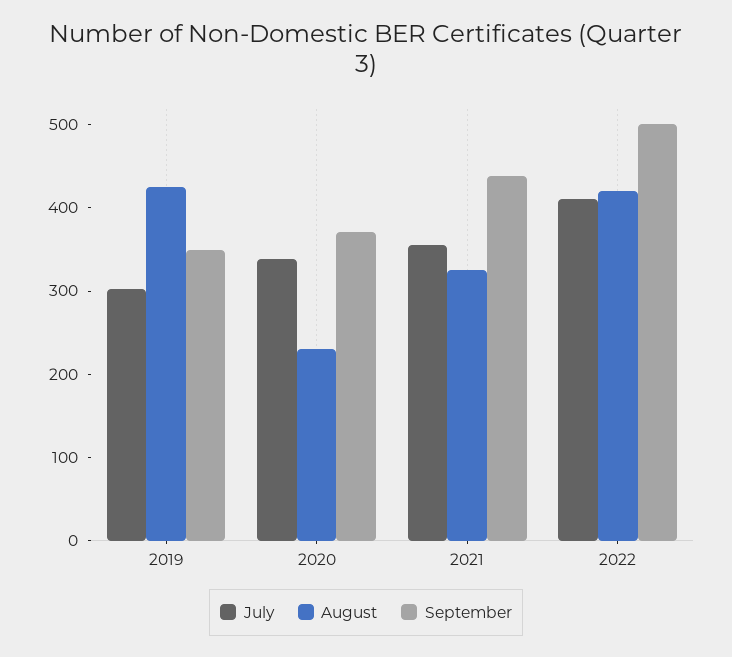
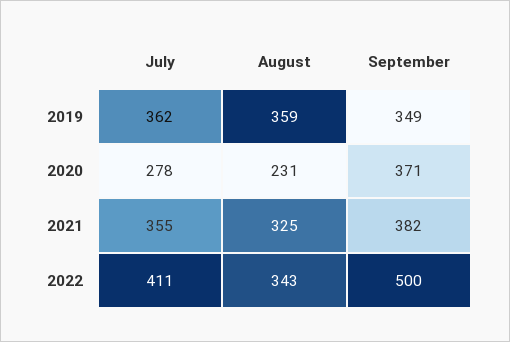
July, 2019: 300 -> 362
August, 2019: 420 -> 359
July, 2020: 340 -> 278
September, 2021: 440 -> 382
August, 2022: 420 -> 343

